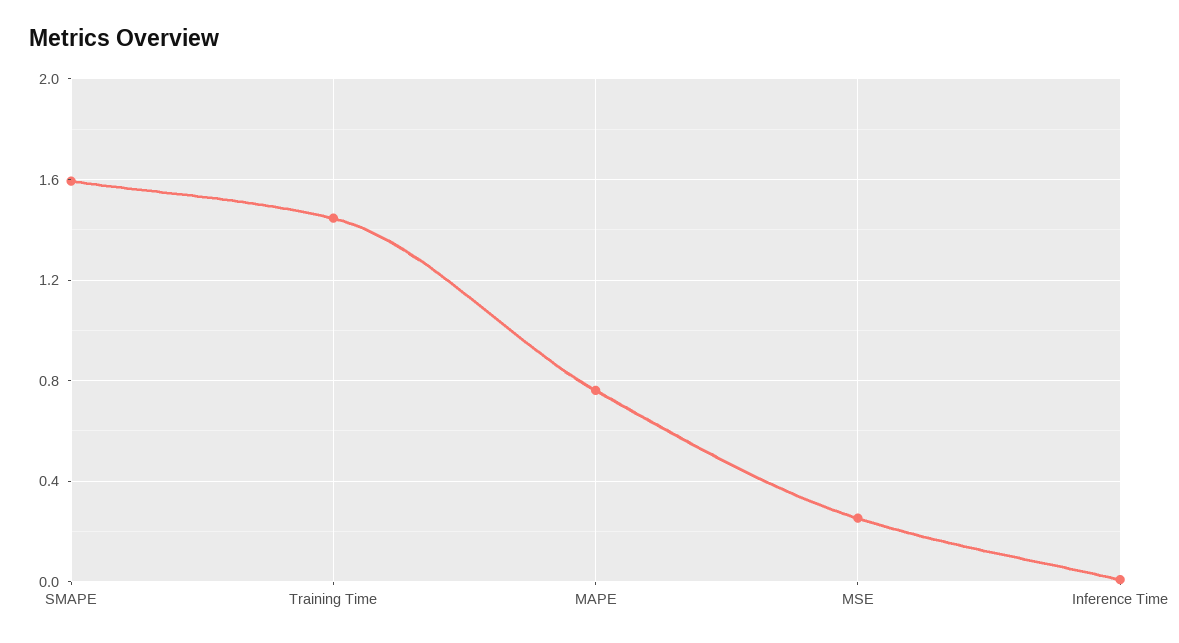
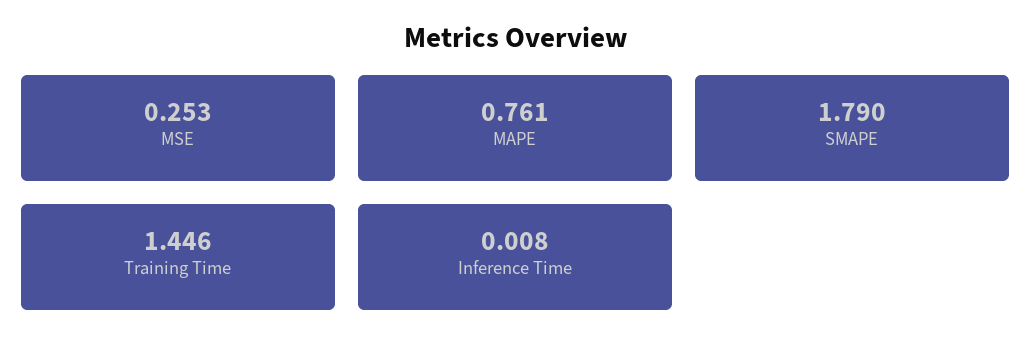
SMAPE: 1.6 -> 1.79

